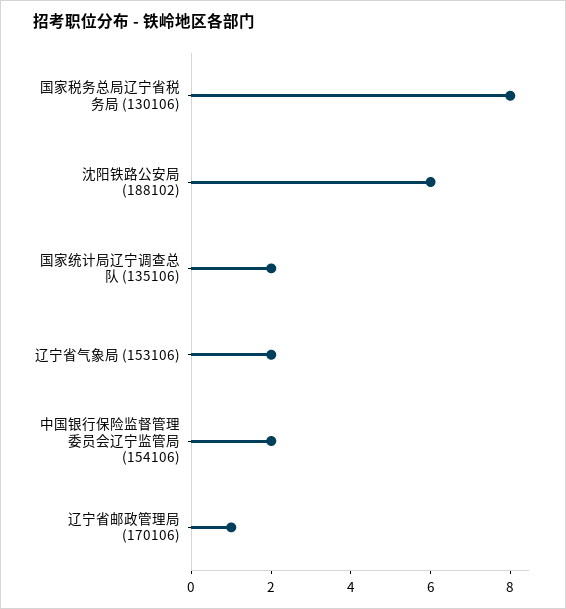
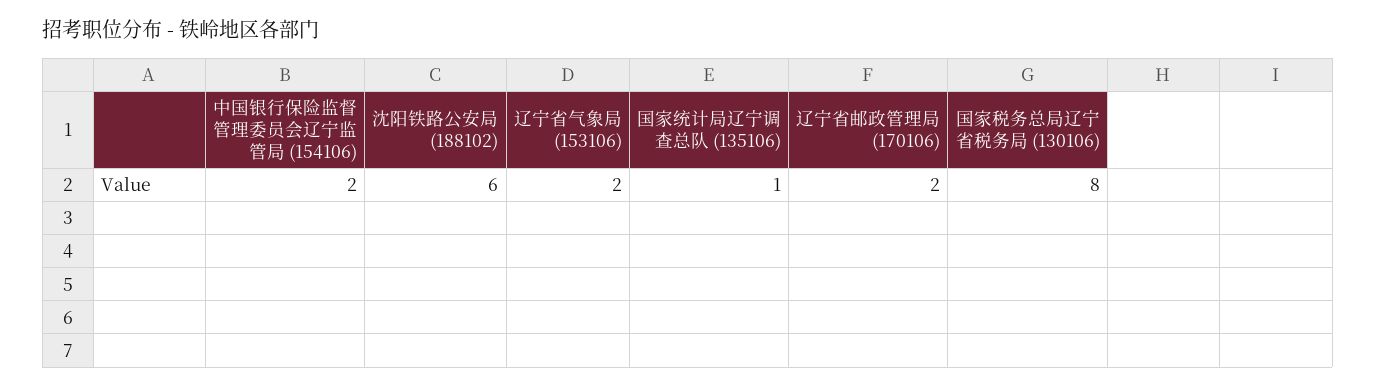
国家统计局辽宁调查总队 (135106): 2 -> 1
辽宁省邮政管理局 (170106): 1 -> 2

